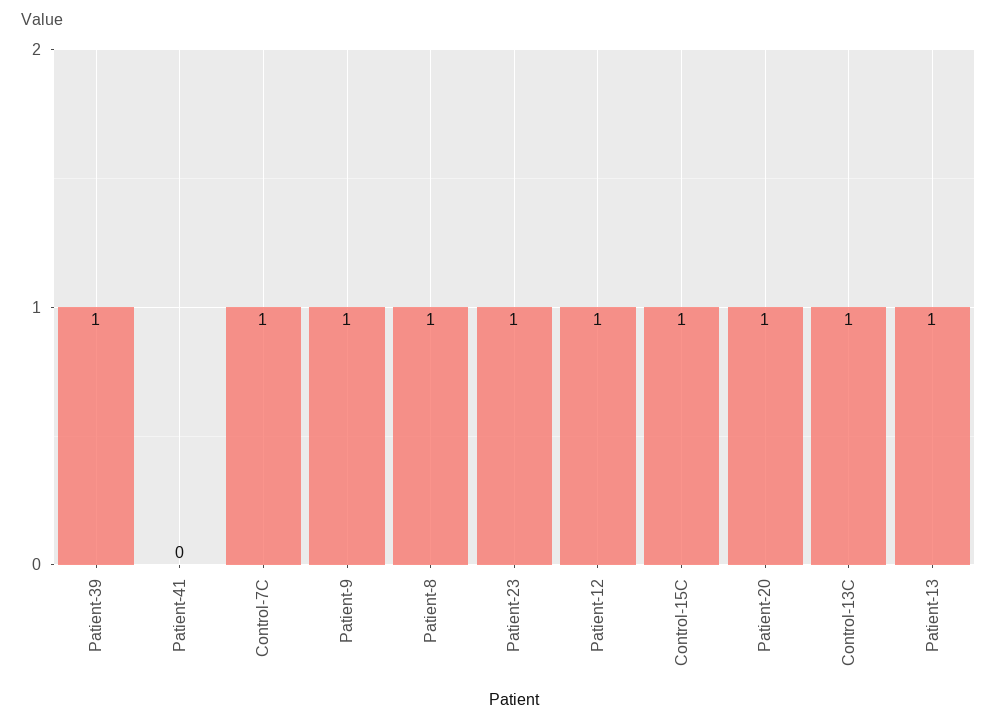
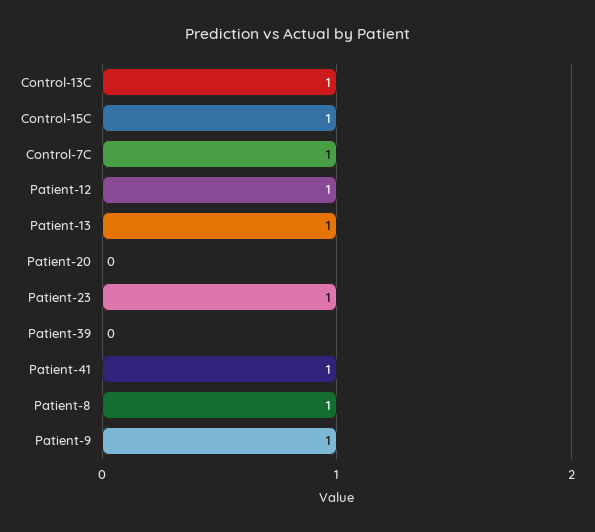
Patient-39: 1 -> 0
Patient-41: 0 -> 1
Patient-20: 1 -> 0

